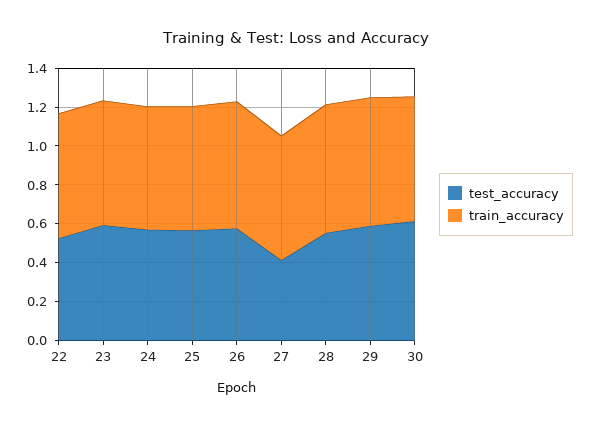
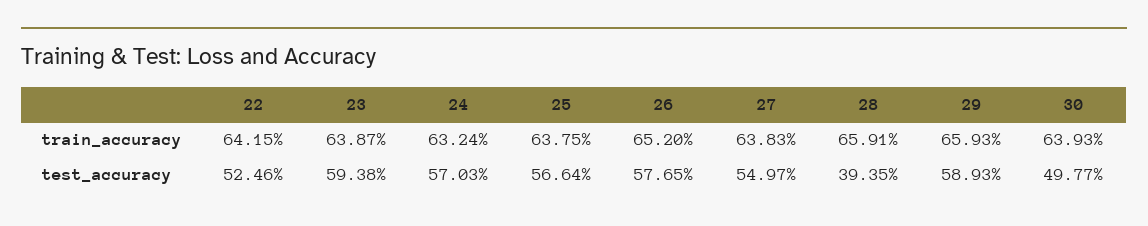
test_accuracy, 27: 0.4 -> 0.5497
test_accuracy, 28: 0.55 -> 0.3935
test_accuracy, 30: 0.6 -> 0.4977

